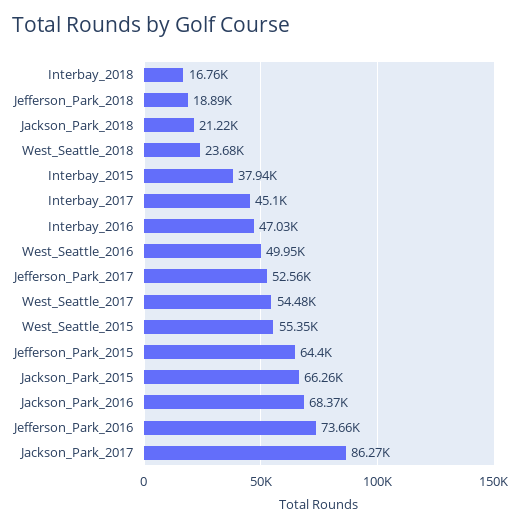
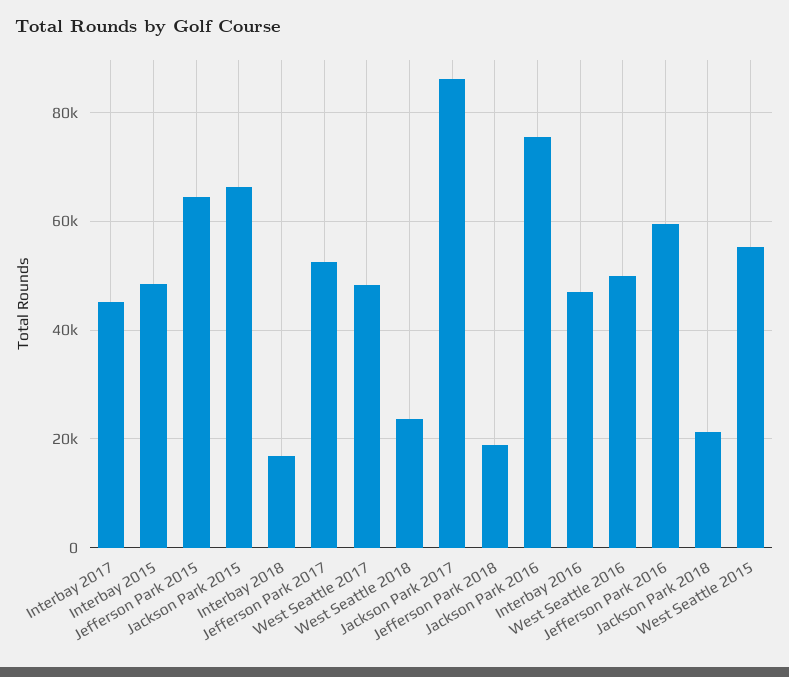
Interbay_2015: 37940 -> 48000
West_Seattle_2017: 54480 -> 48000
Jackson_Park_2016: 68370 -> 76000
Jefferson_Park_2016: 73660 -> 60000

